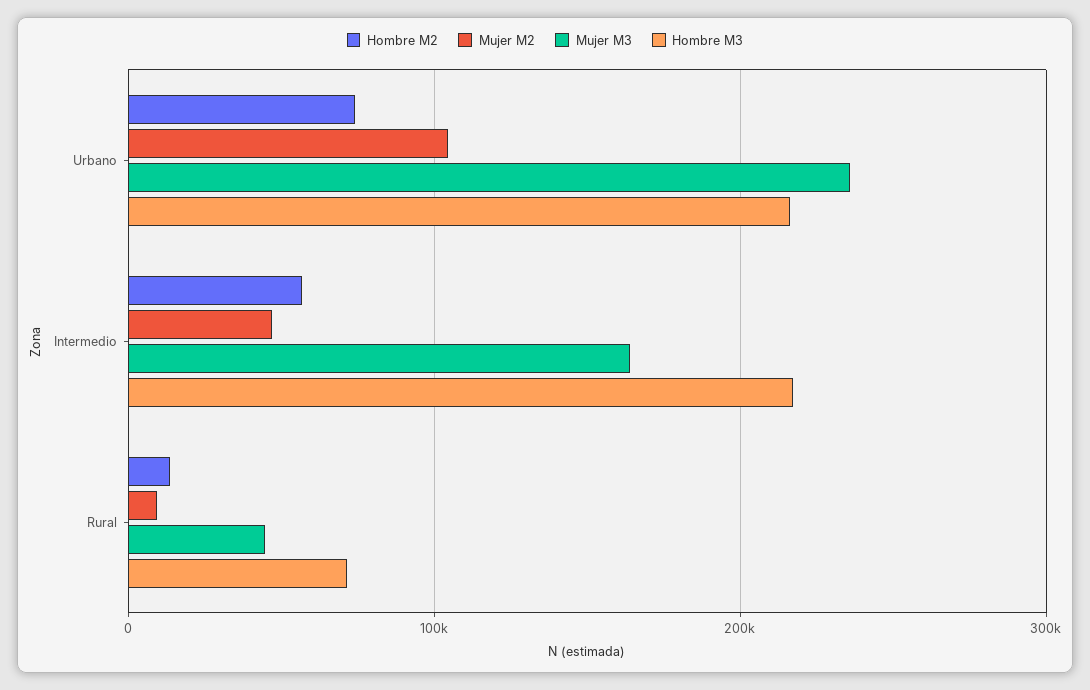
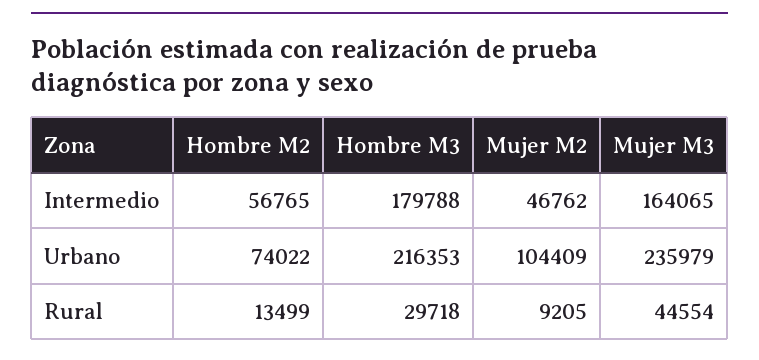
Hombre M3, Intermedio: 220000 -> 179788
Hombre M3, Rural: 70000 -> 29718

